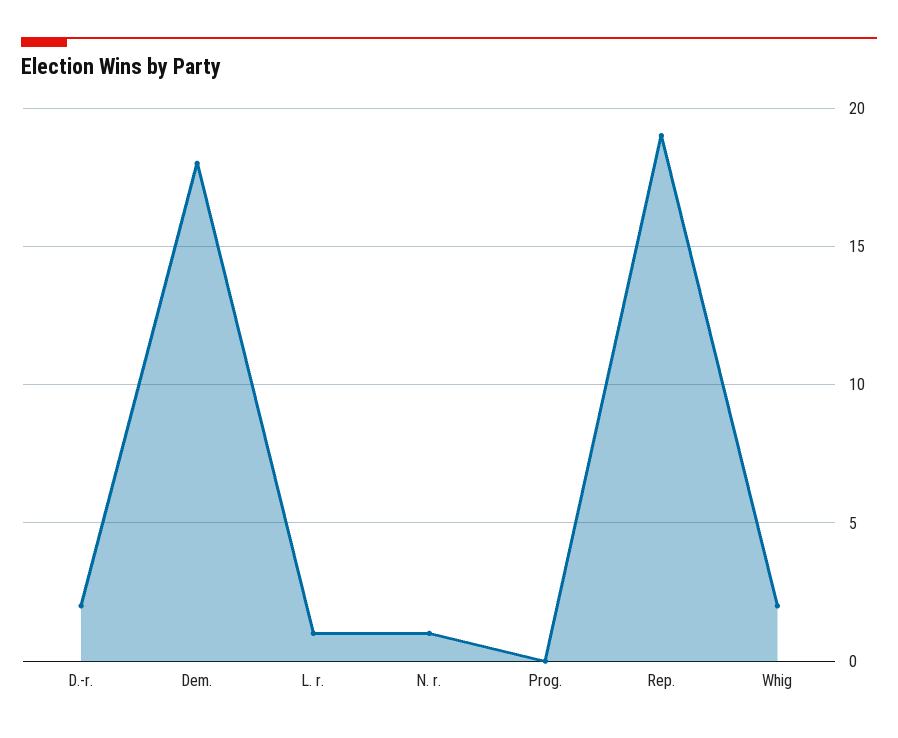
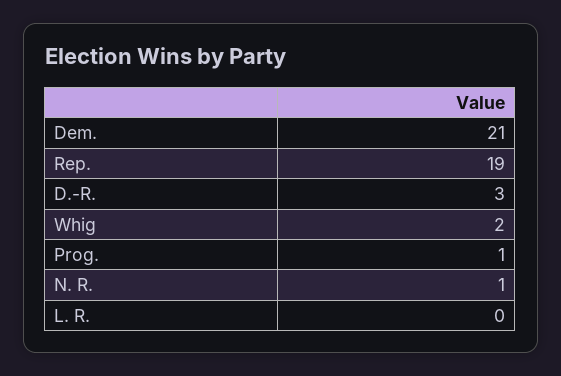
D.-r.: 2 -> 3
Dem.: 18 -> 21
L. r.: 1 -> 0
Prog.: 0 -> 1

